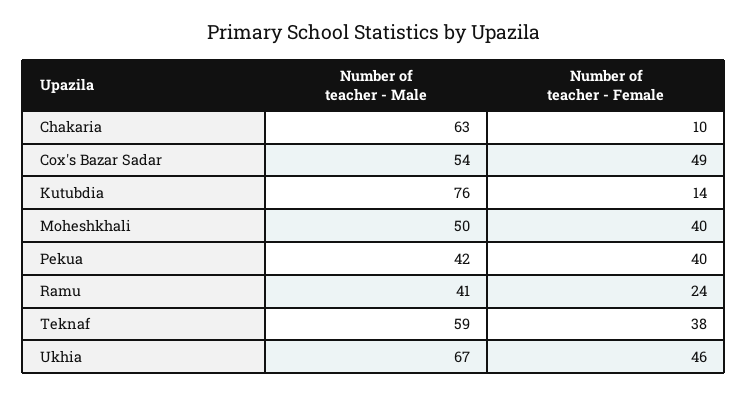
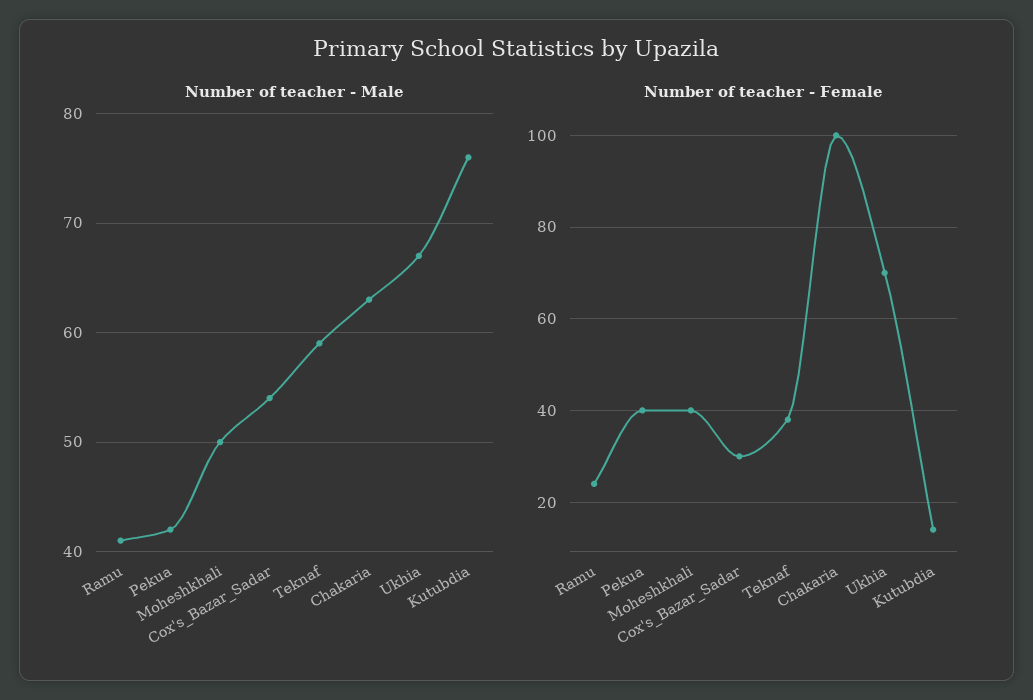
Number of teacher - Female, Chakaria: 10 -> 100
Number of teacher - Female, Cox's Bazar Sadar: 49 -> 30
Number of teacher - Female, Ukhia: 46 -> 70

